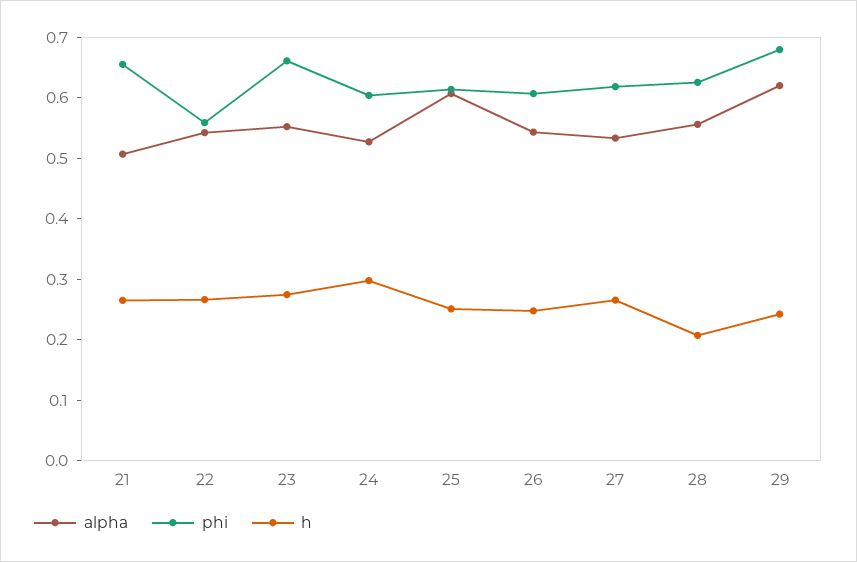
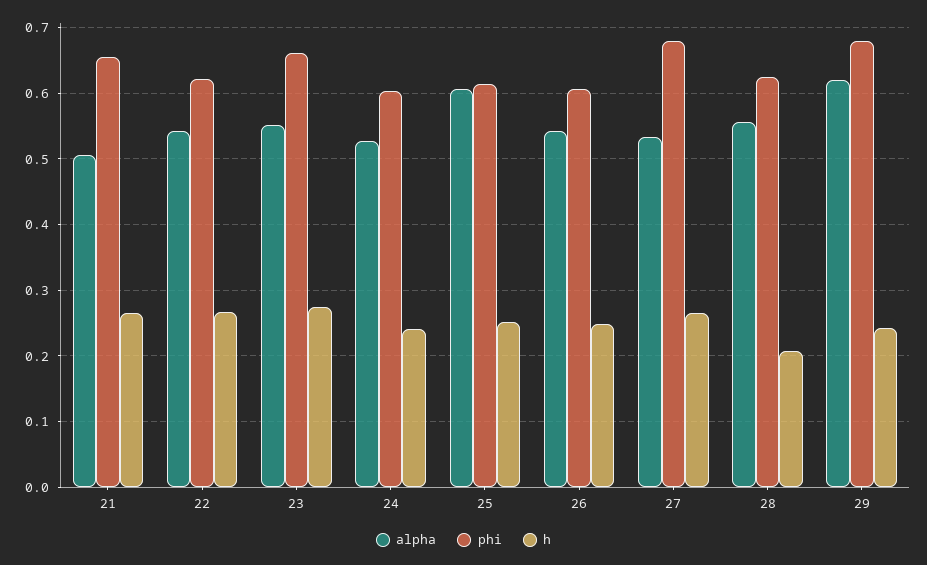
phi, 22: 0.56 -> 0.62
h, 24: 0.3 -> 0.24
phi, 27: 0.62 -> 0.68

